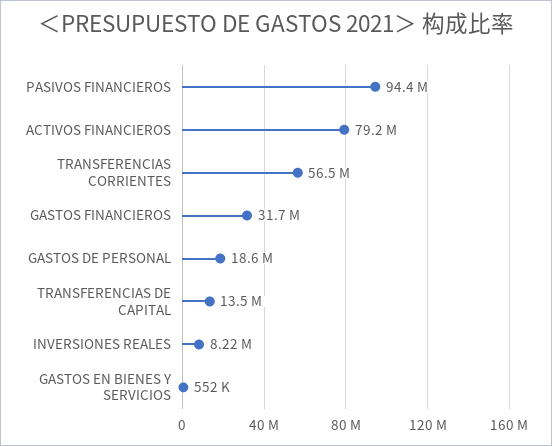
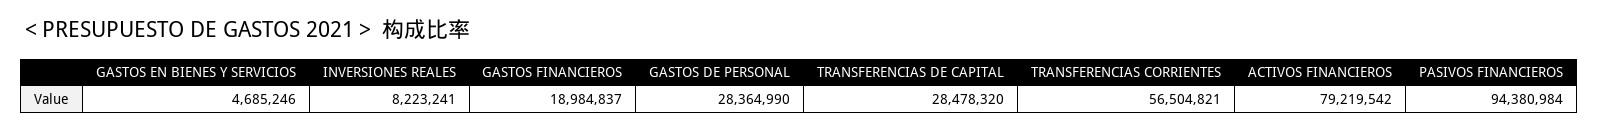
GASTOS FINANCIEROS: 31700000 -> 18984837
GASTOS DE PERSONAL: 18600000 -> 28364990
TRANSFERENCIAS DE CAPITAL: 13500000 -> 28478320
GASTOS EN BIENES Y SERVICIOS: 552000 -> 4685246

